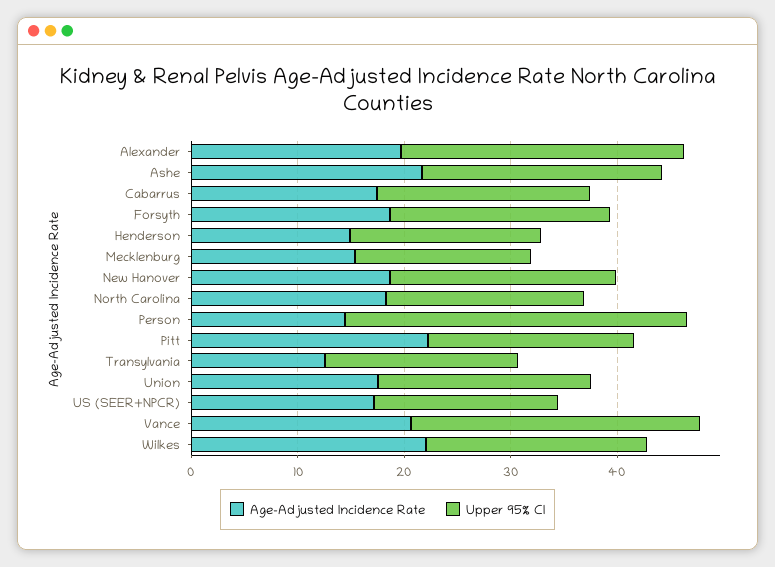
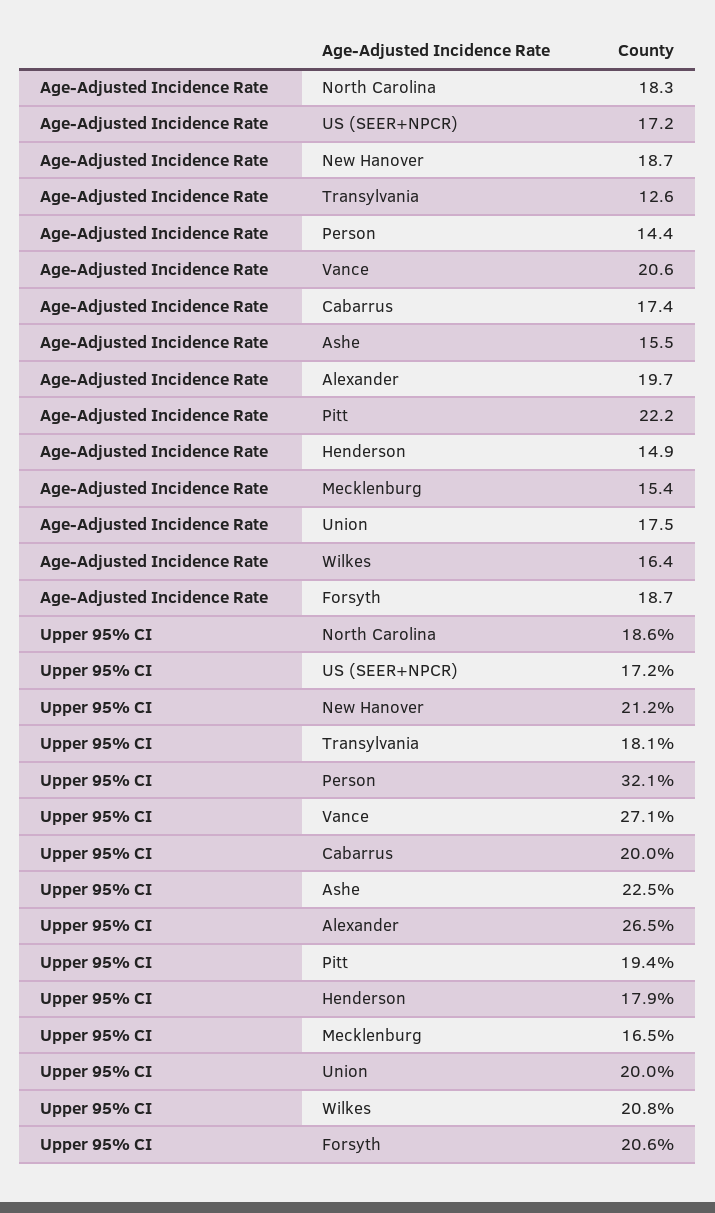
Age-Adjusted Incidence Rate, Ashe: 22 -> 15.5
Age-Adjusted Incidence Rate, Wilkes: 22 -> 16.4

